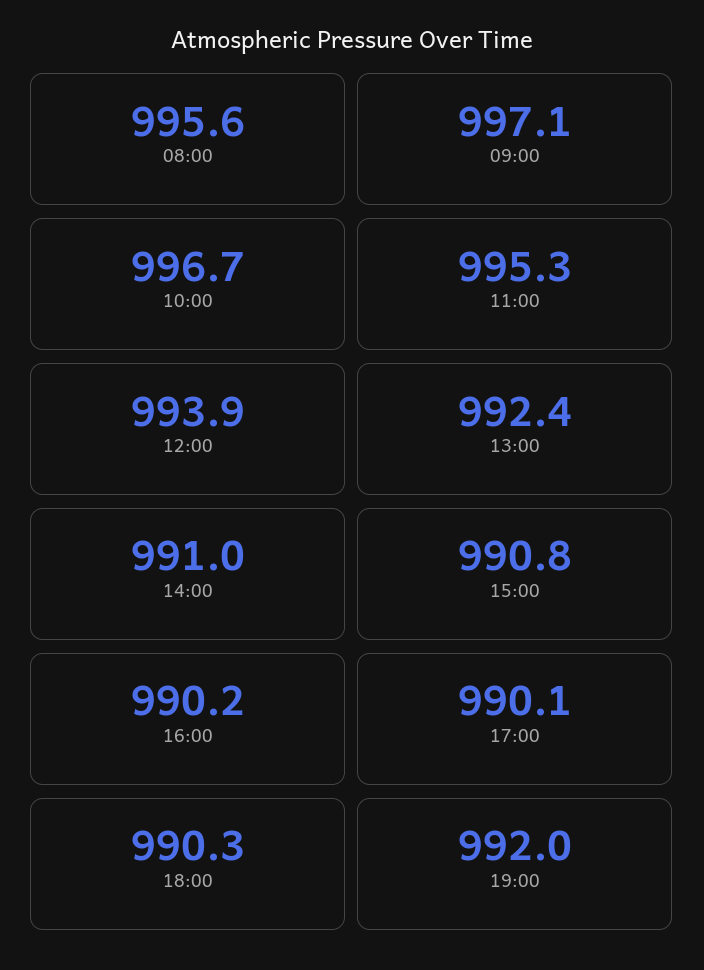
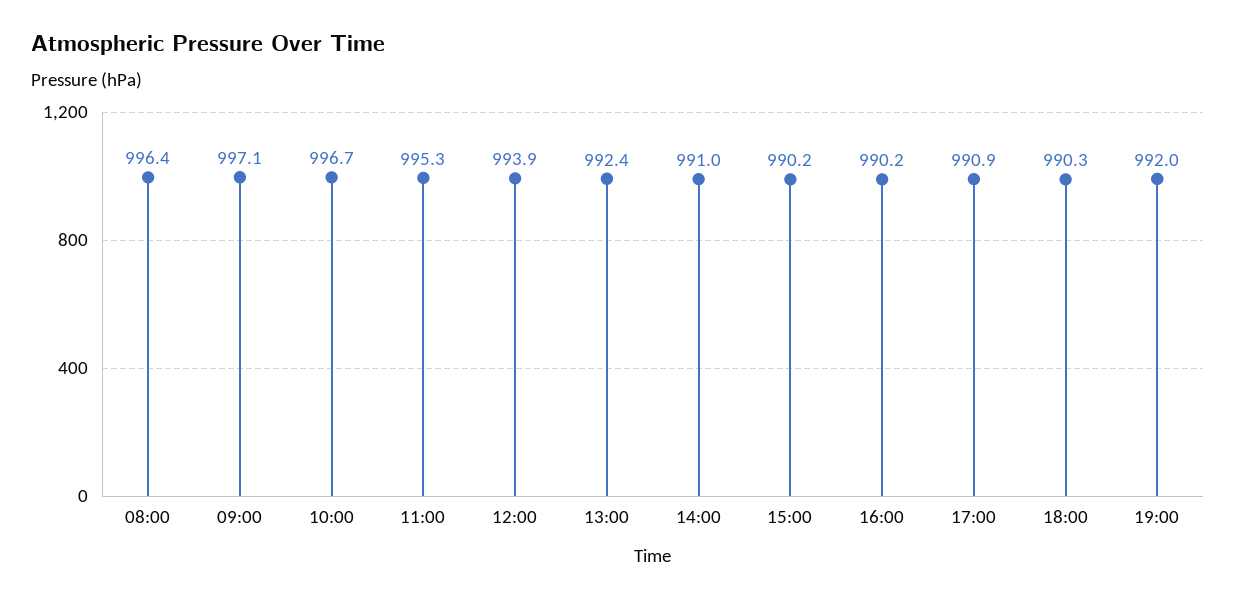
08:00: 995.6 -> 996.4
15:00: 990.8 -> 990.2
17:00: 990.1 -> 990.9

